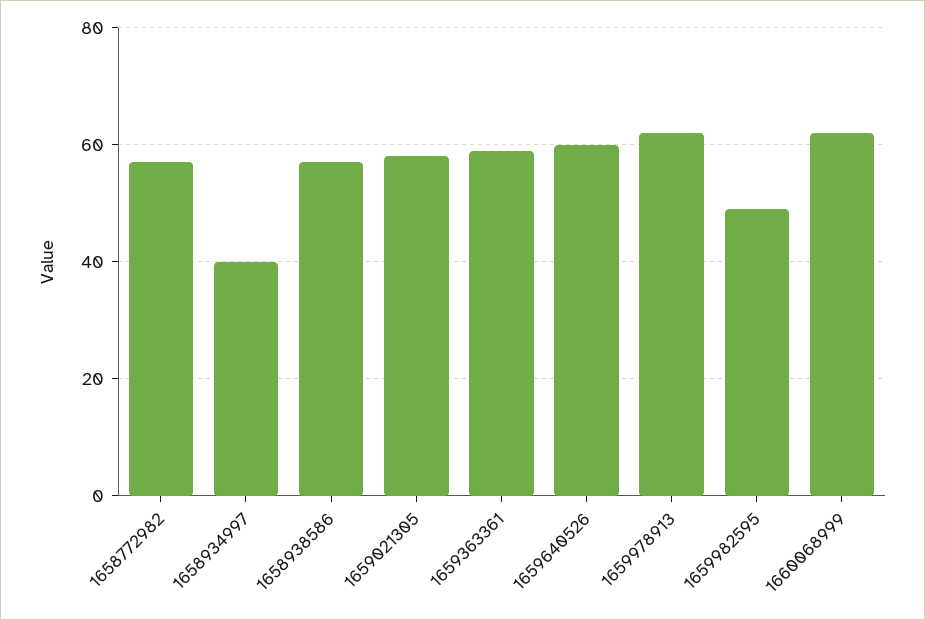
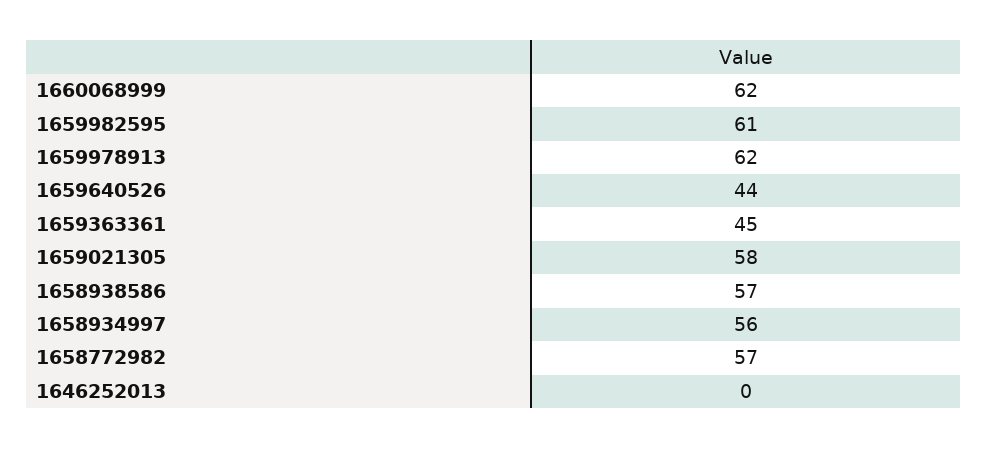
1658934997: 40 -> 56
1659363361: 60 -> 45
1659640526: 60 -> 44
1659982595: 50 -> 61
1646252013: none -> 0

